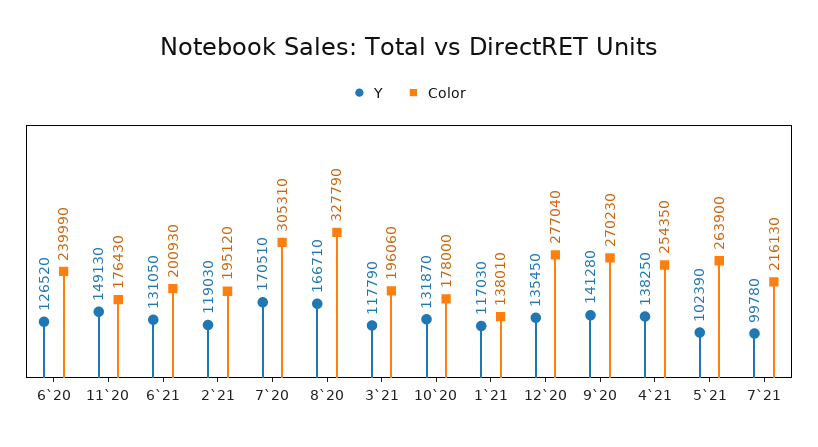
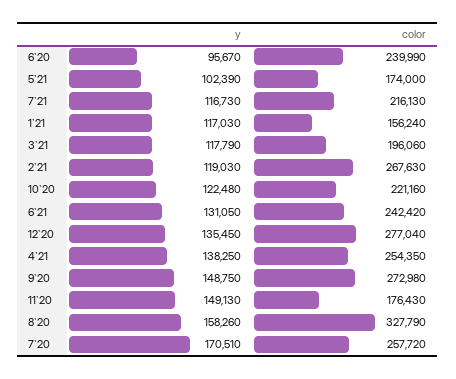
Y, 6`20: 126520 -> 95670
Color, 6`21: 200930 -> 242420
Color, 2`21: 195120 -> 267630
Color, 7`20: 305310 -> 257720
Y, 8`20: 166710 -> 158260
Y, 10`20: 131870 -> 122480
Color, 10`20: 178000 -> 221160
Color, 1`21: 138010 -> 156240
Y, 9`20: 141280 -> 148750
Color, 9`20: 270230 -> 272980
Color, 5`21: 263900 -> 174000
Y, 7`21: 99780 -> 116730

